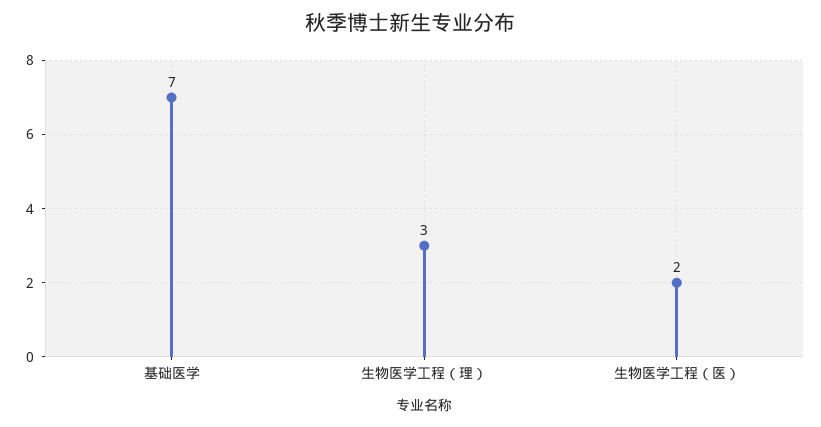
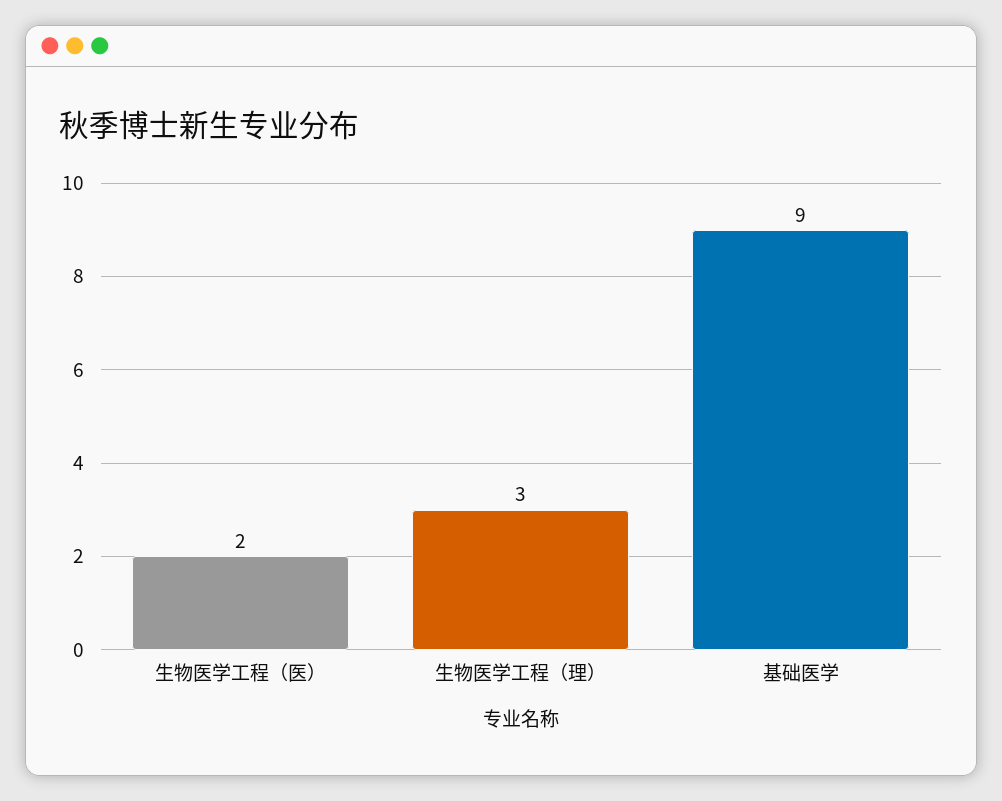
基础医学: 7 -> 9

